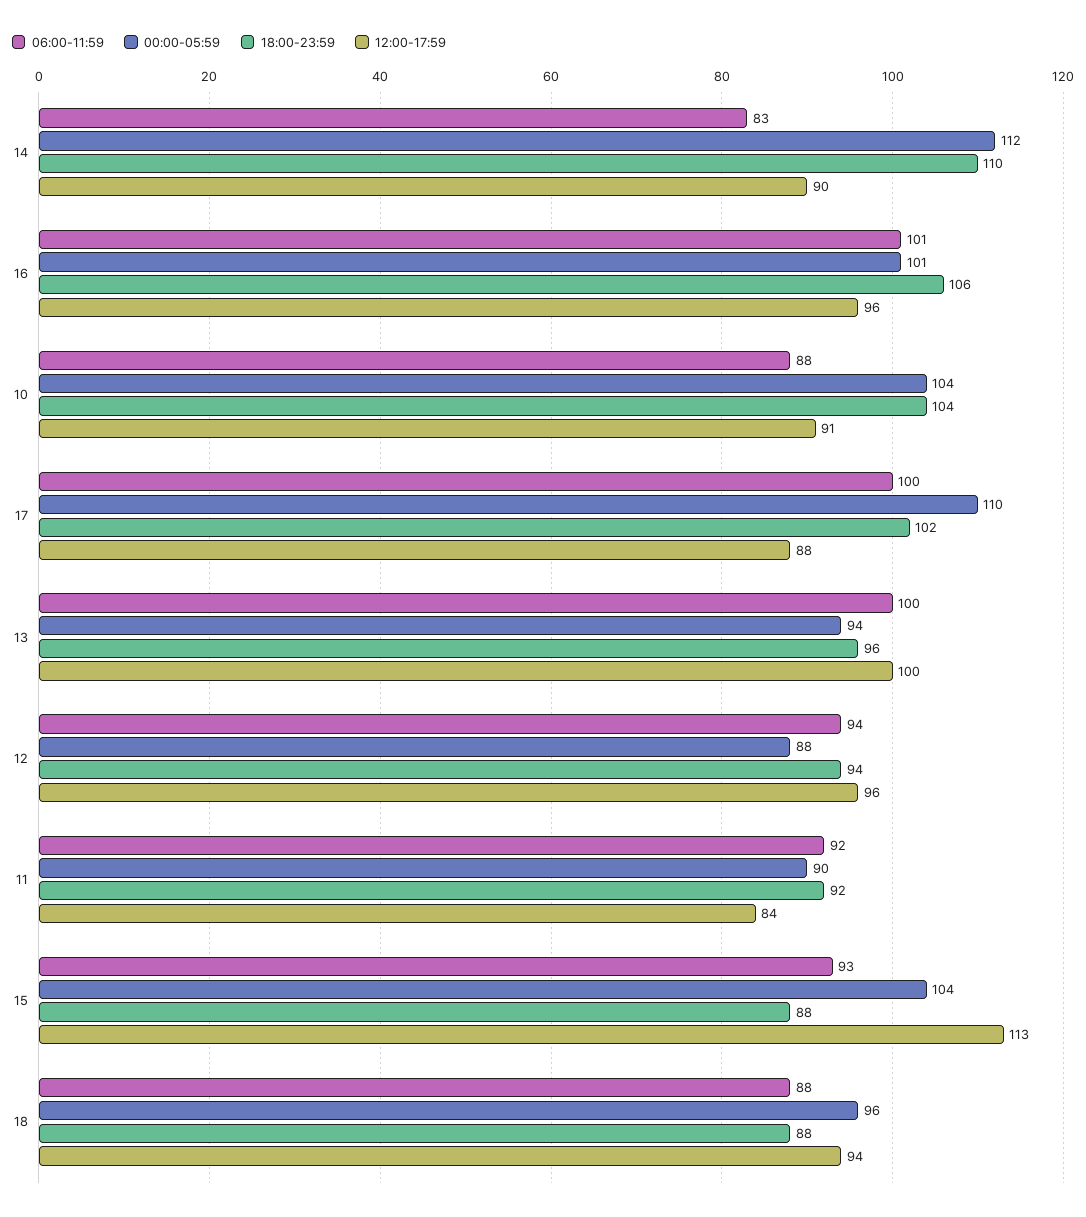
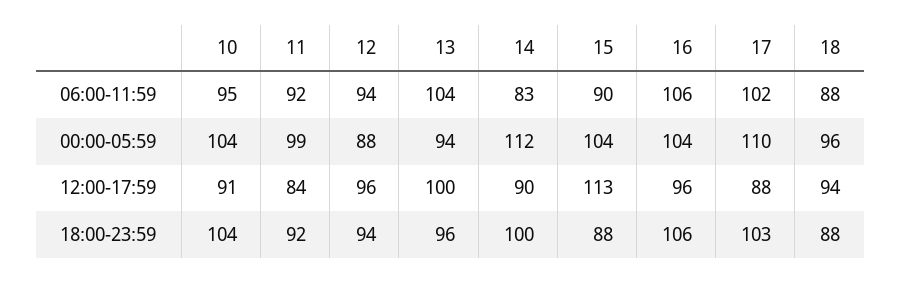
18:00-23:59, 14: 110 -> 100
06:00-11:59, 16: 101 -> 106
00:00-05:59, 16: 101 -> 104
06:00-11:59, 10: 88 -> 95
06:00-11:59, 17: 100 -> 102
18:00-23:59, 17: 102 -> 103
06:00-11:59, 13: 100 -> 104
00:00-05:59, 11: 90 -> 99
06:00-11:59, 15: 93 -> 90

